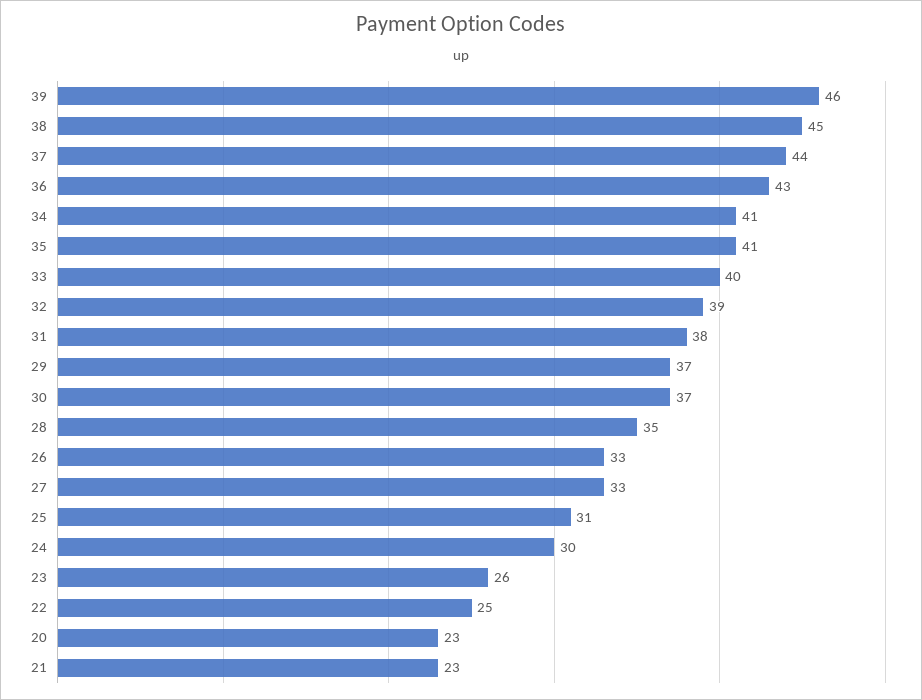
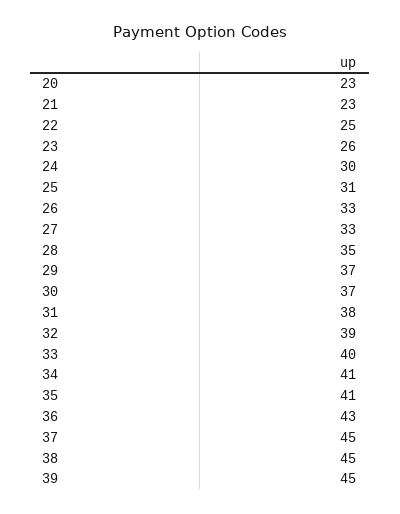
39: 46 -> 45
37: 44 -> 45

